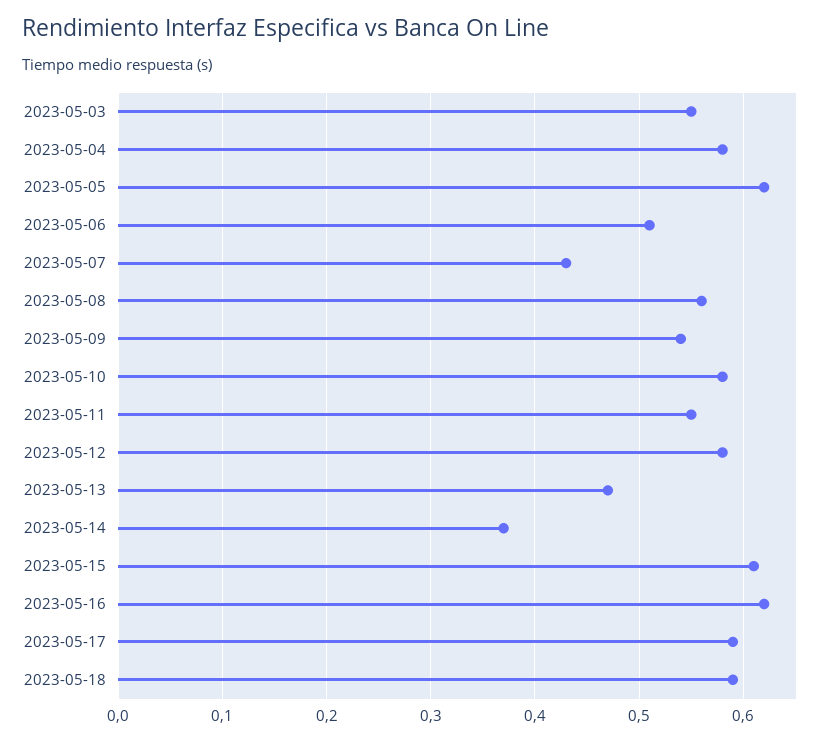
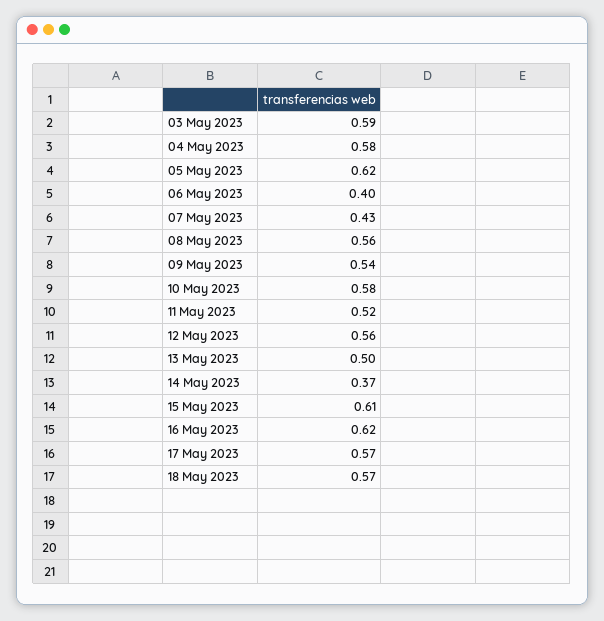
2023-05-03: 0.55 -> 0.59
2023-05-06: 0.51 -> 0.4
2023-05-11: 0.55 -> 0.52
2023-05-12: 0.58 -> 0.56
2023-05-13: 0.47 -> 0.5
2023-05-17: 0.59 -> 0.57
2023-05-18: 0.59 -> 0.57

